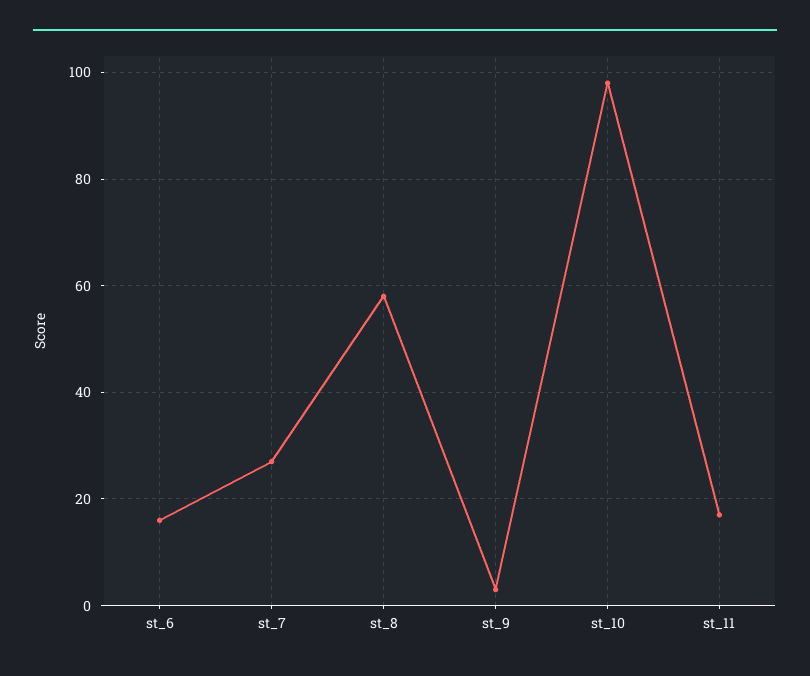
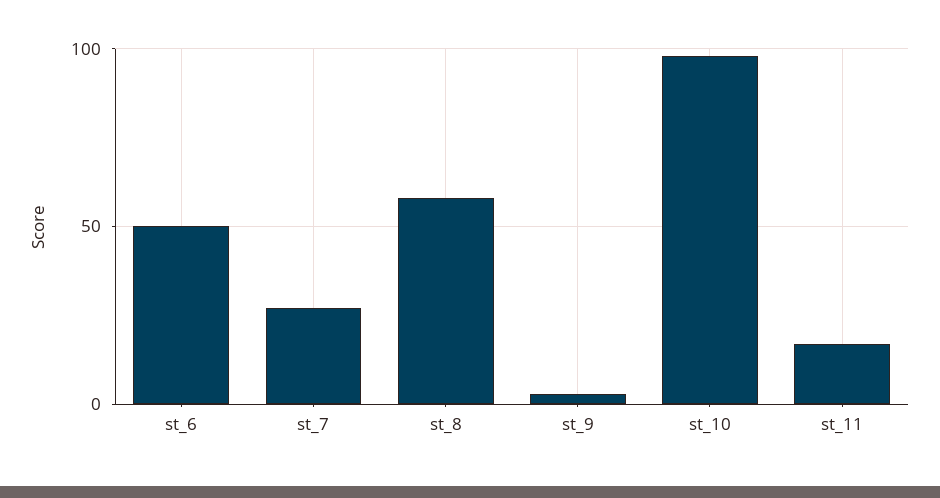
st_6: 15 -> 50

